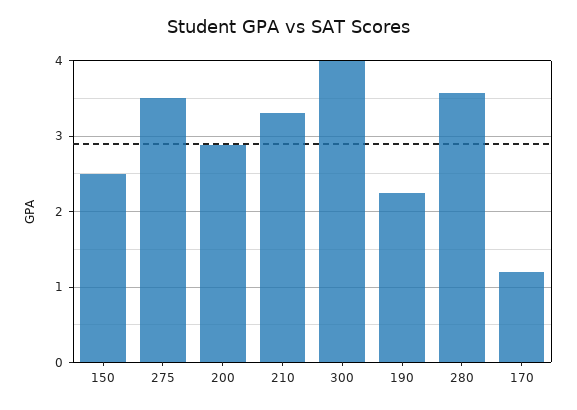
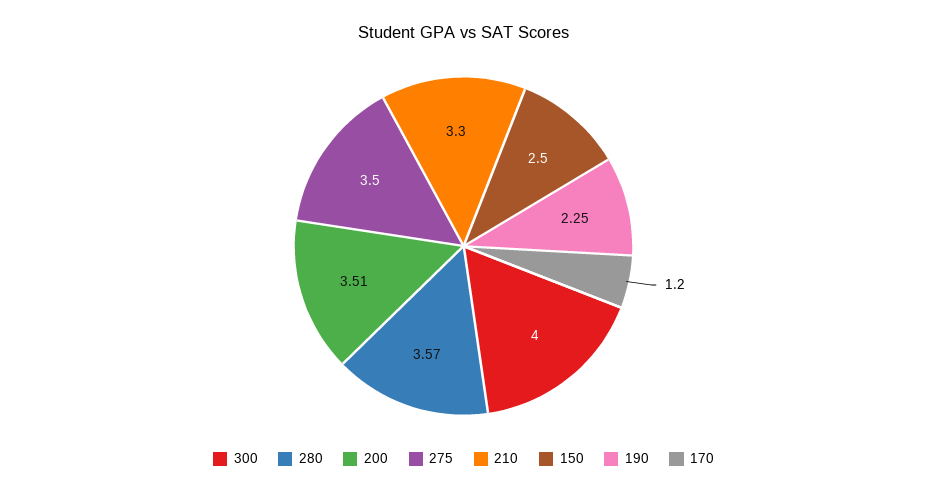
200: 2.9 -> 3.51

